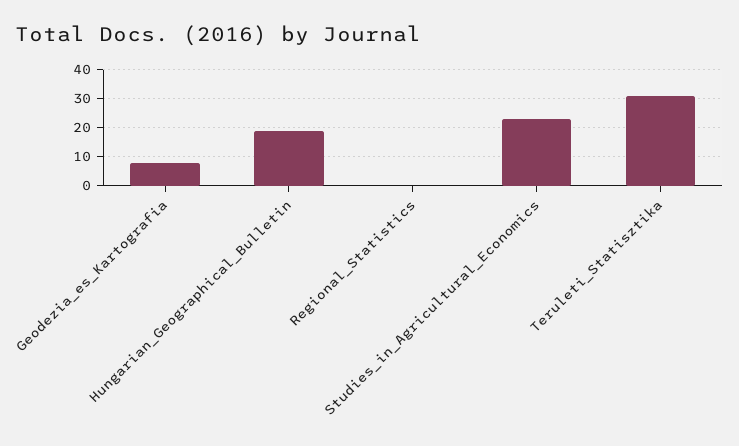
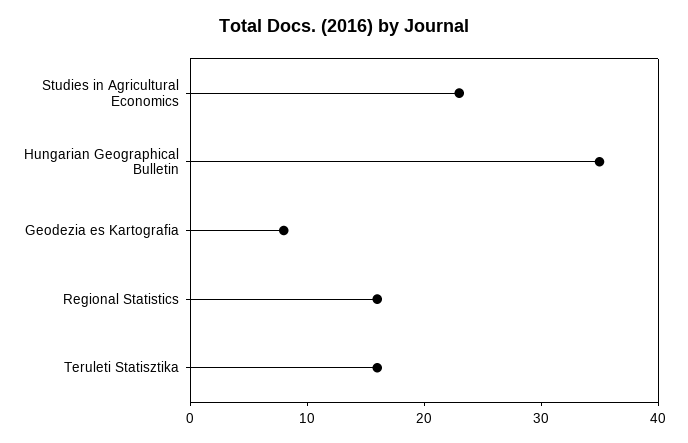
Hungarian_Geographical_Bulletin: 20 -> 35
Regional_Statistics: 0 -> 16
Teruleti_Statisztika: 30 -> 16

